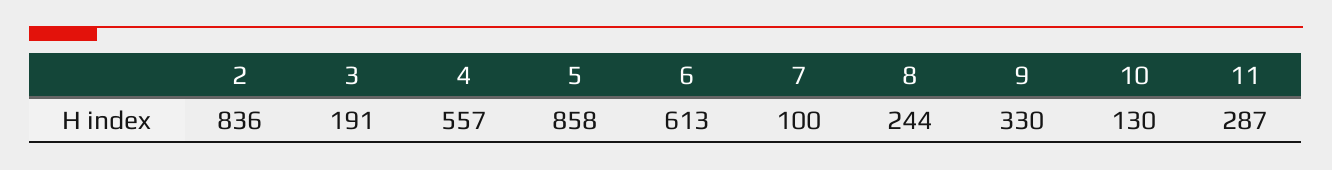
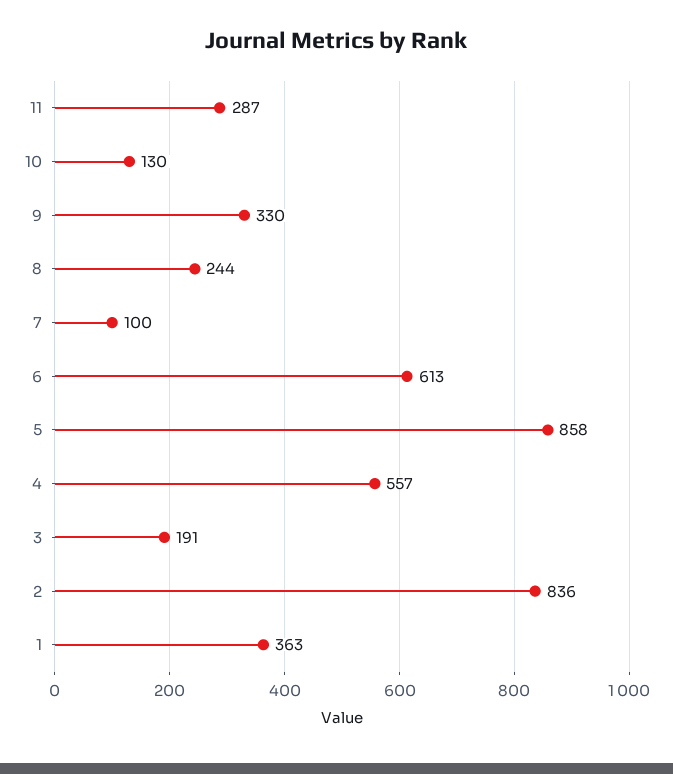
1: none -> 363

